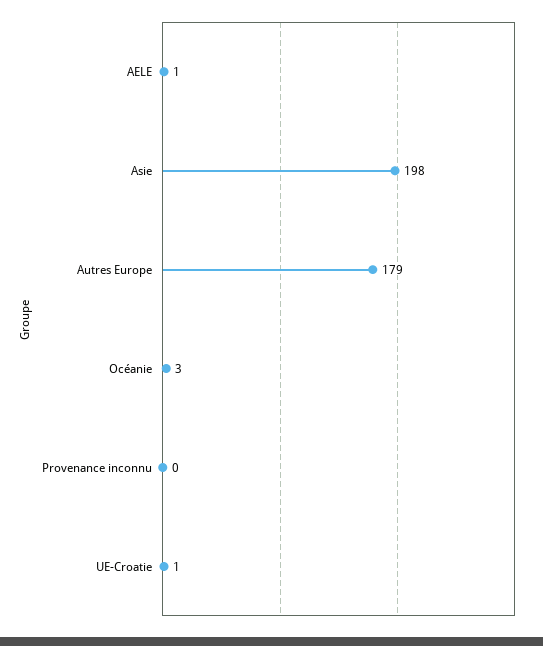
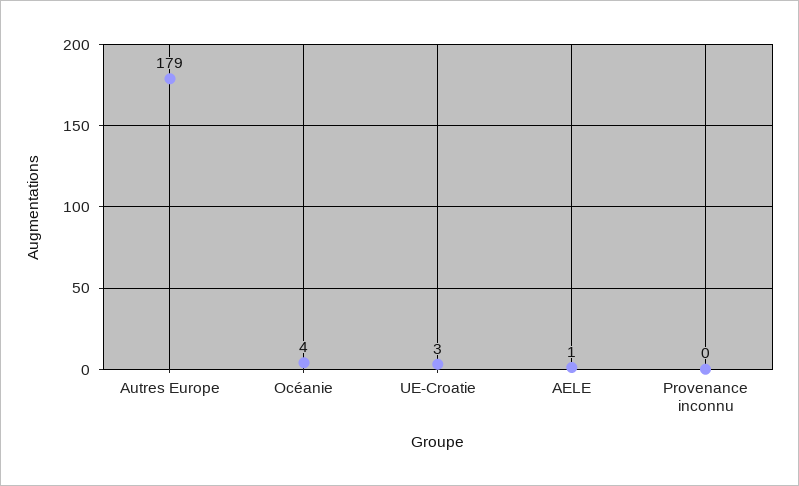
Asie: 198 -> none
Océanie: 3 -> 4
UE-Croatie: 1 -> 3

